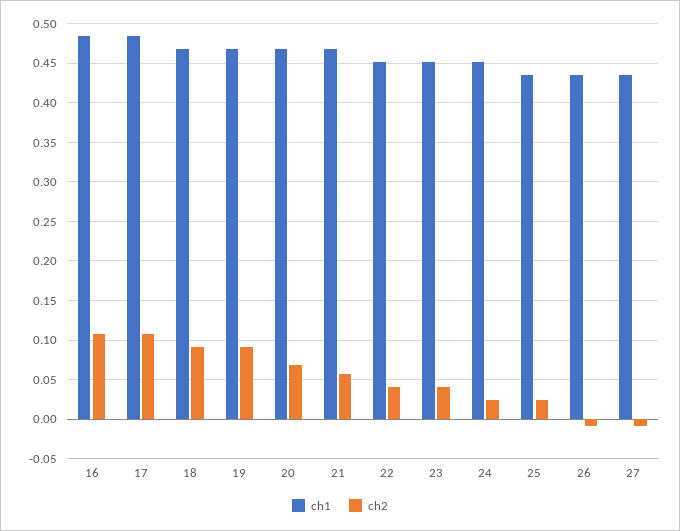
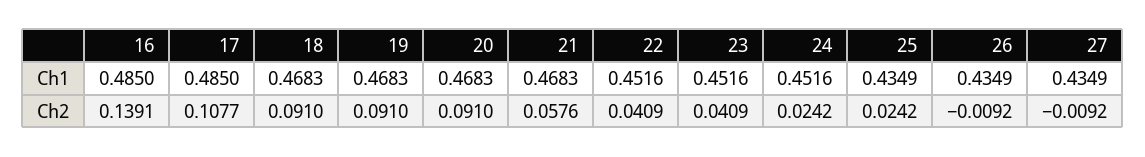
ch2, 16: 0.11 -> 0.1391
ch2, 20: 0.07 -> 0.091

